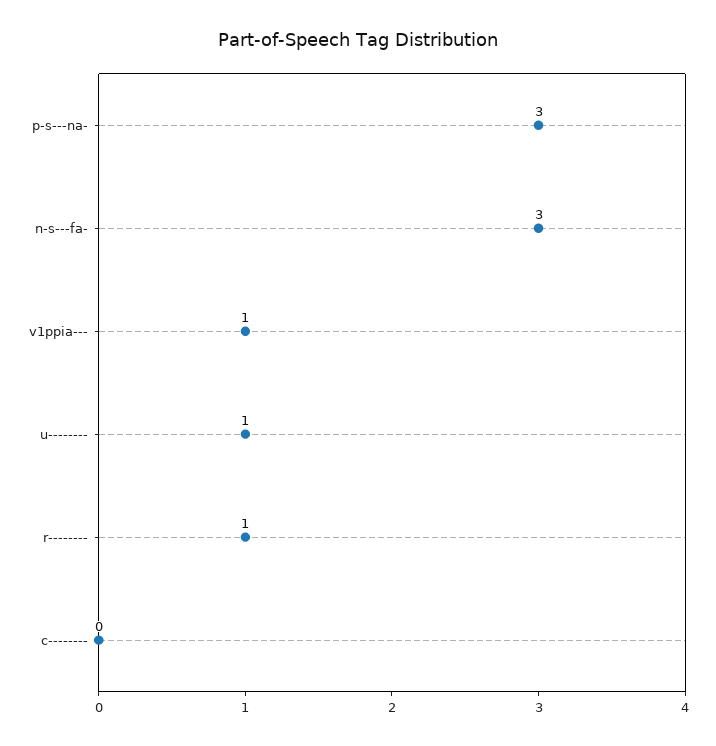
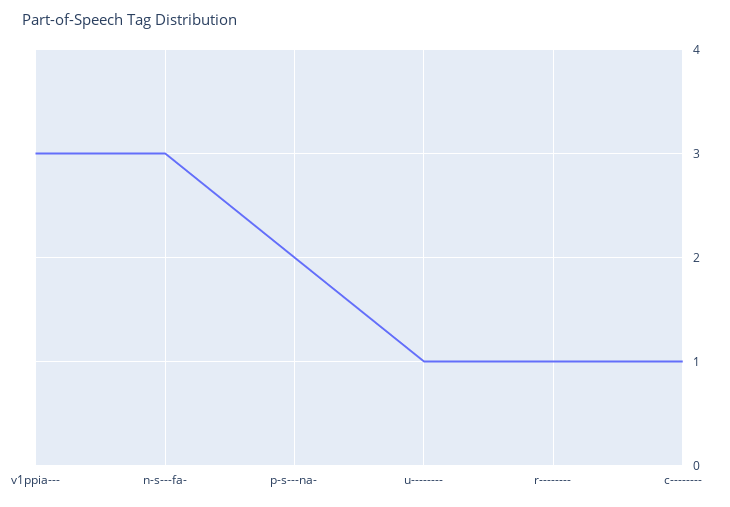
p-s---na-: 3 -> 2
v1ppia---: 1 -> 3
c--------: 0 -> 1

